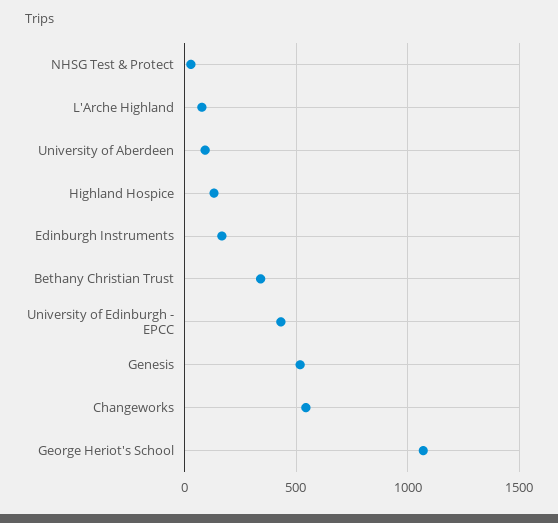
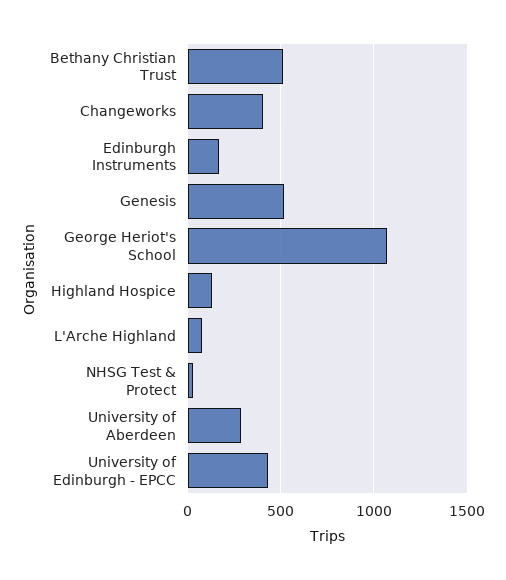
University of Aberdeen: 100 -> 300
Bethany Christian Trust: 350 -> 500
Changeworks: 550 -> 400

